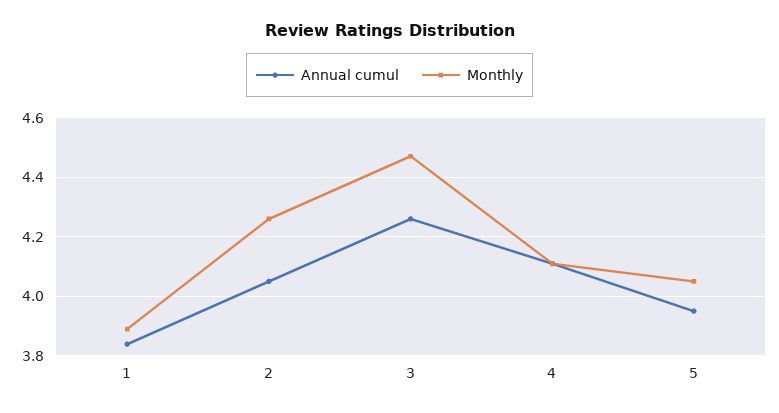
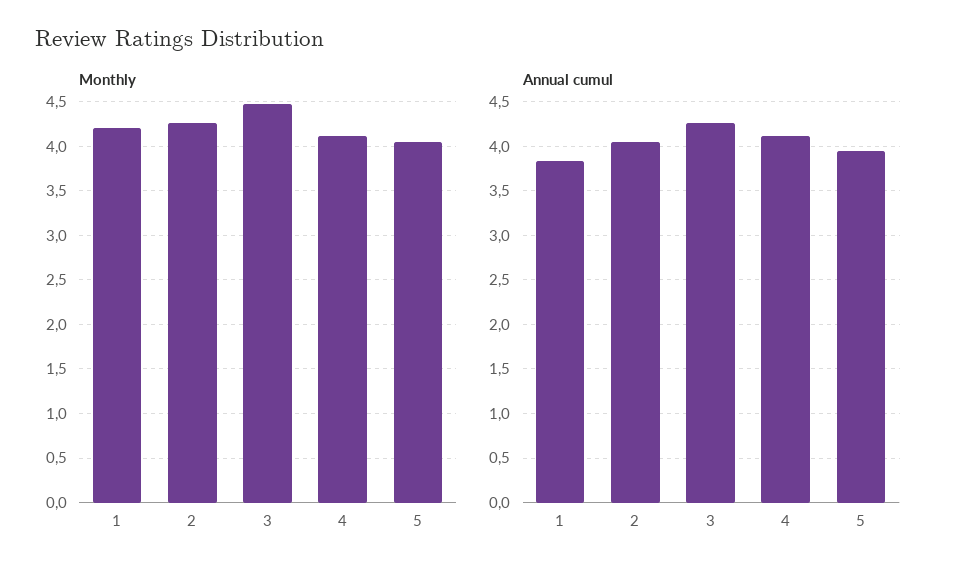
Monthly, 1: 3.9 -> 4.2

